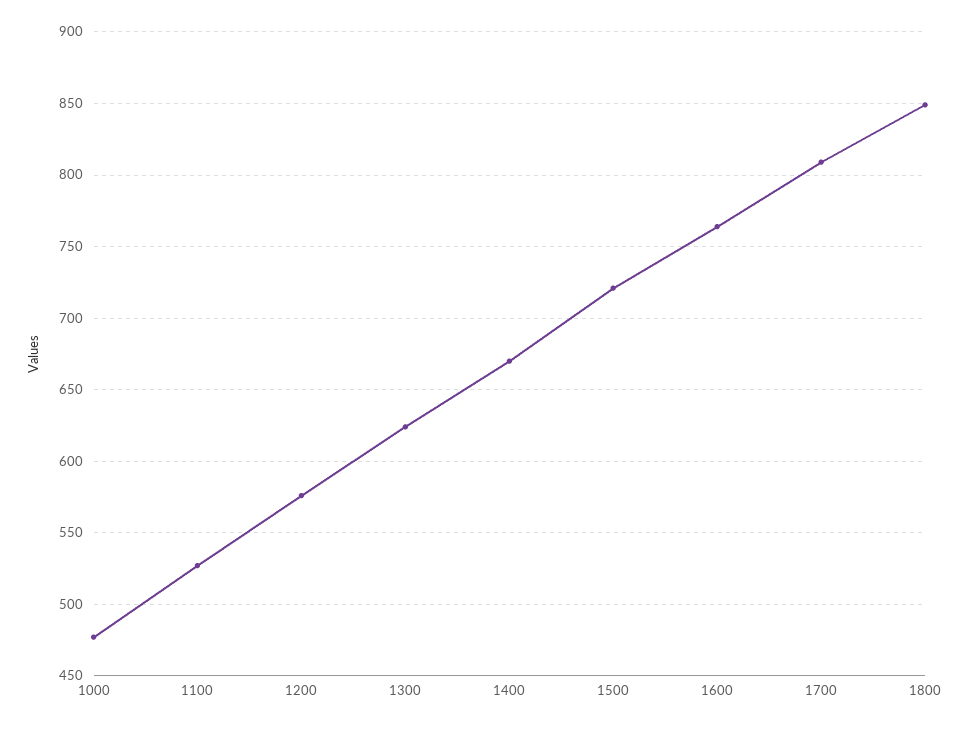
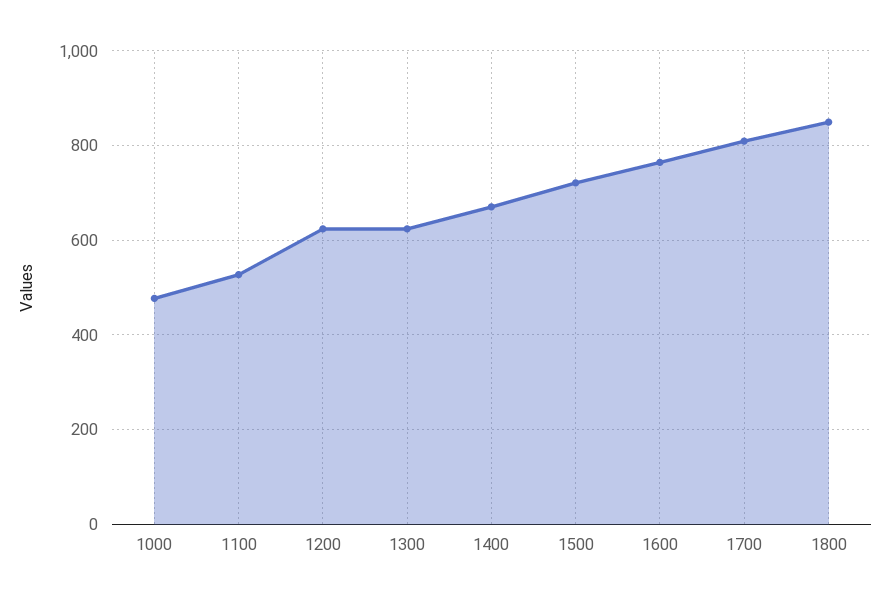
1200: 575 -> 620

